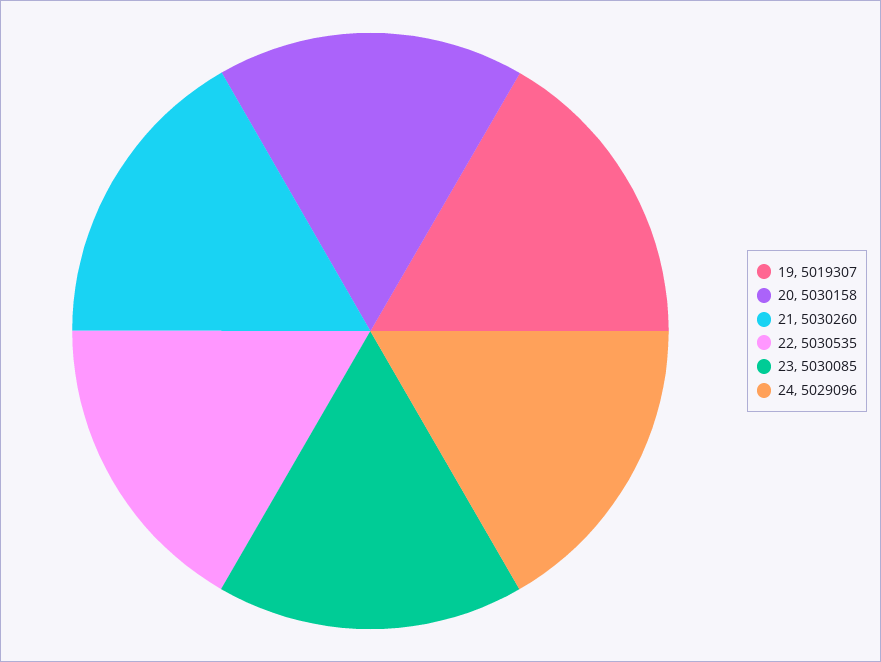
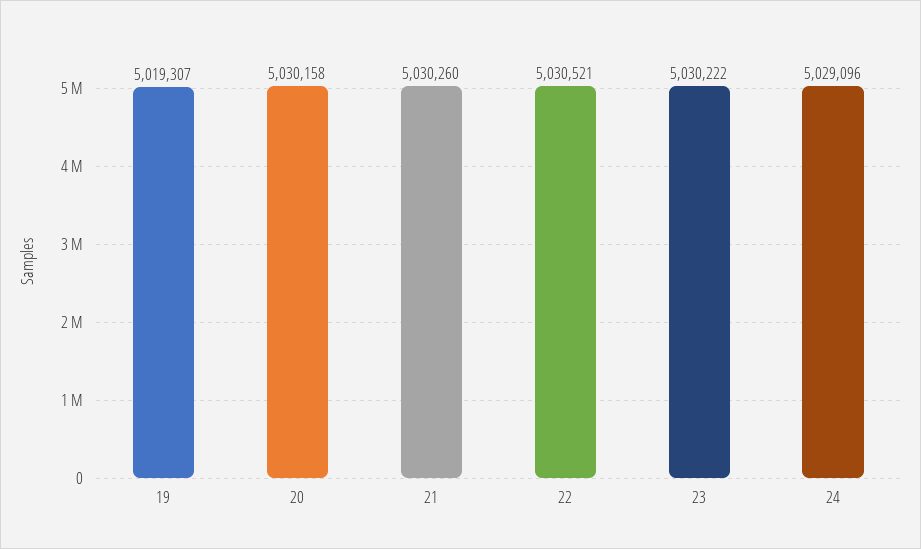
22: 5030535 -> 5030521
23: 5030085 -> 5030222

